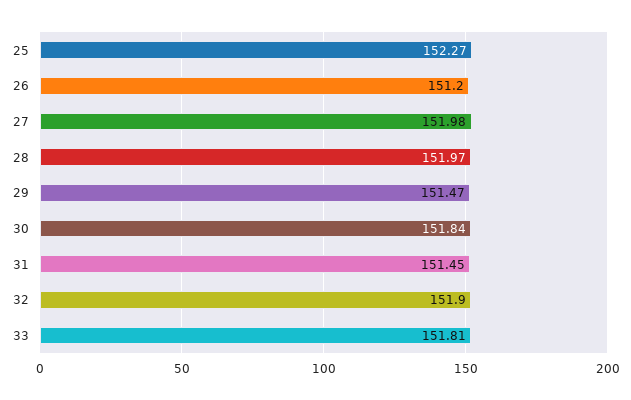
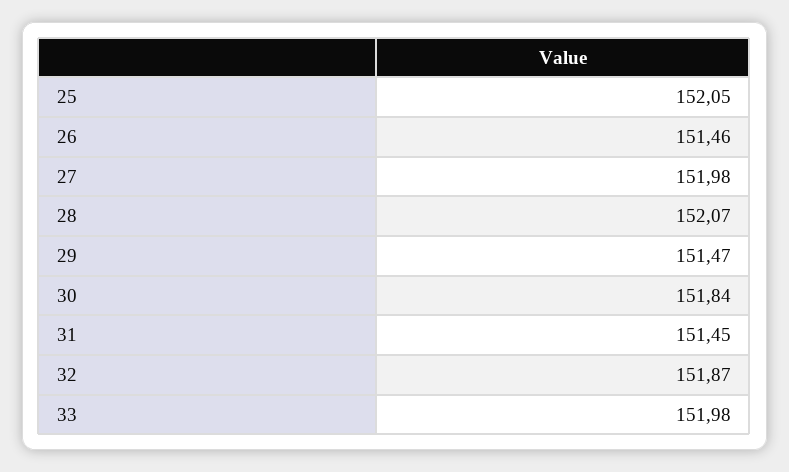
25: 152.27 -> 152.05
26: 151.2 -> 151.46
28: 151.97 -> 152.07
32: 151.9 -> 151.87
33: 151.81 -> 151.98

